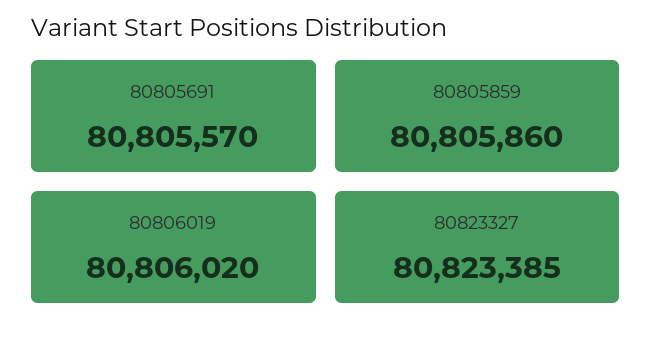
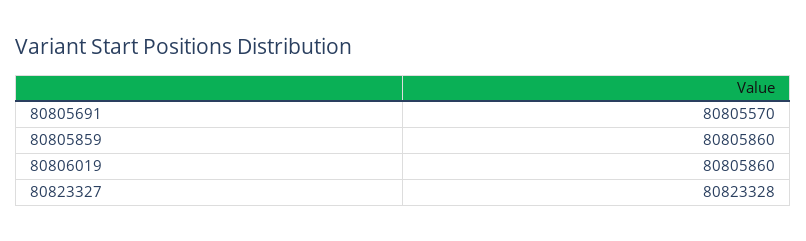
80806019: 80806020 -> 80805860
80823327: 80823385 -> 80823328

